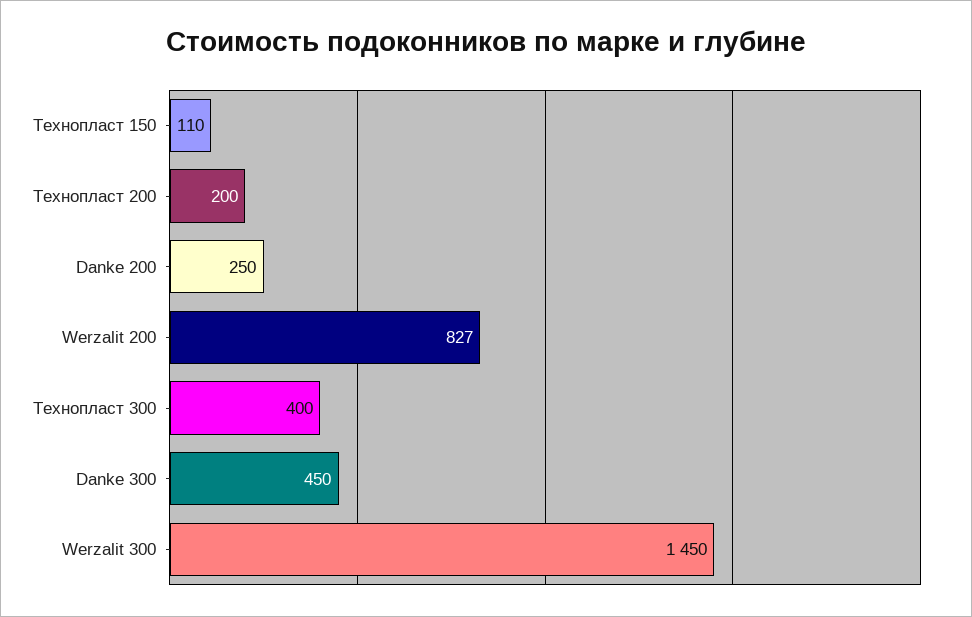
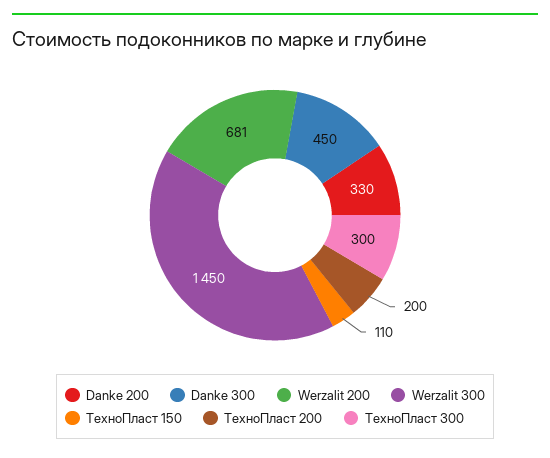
Danke 200: 250 -> 330
Werzalit 200: 827 -> 681
Технопласт 300: 400 -> 300

